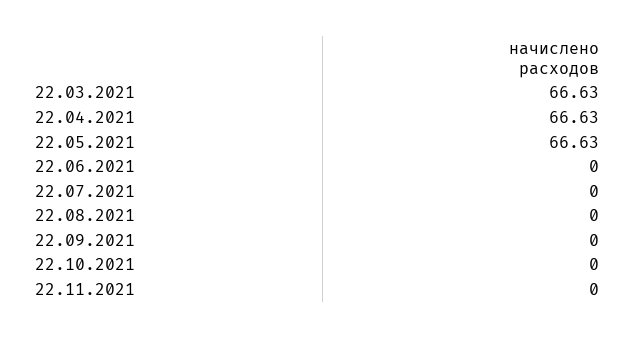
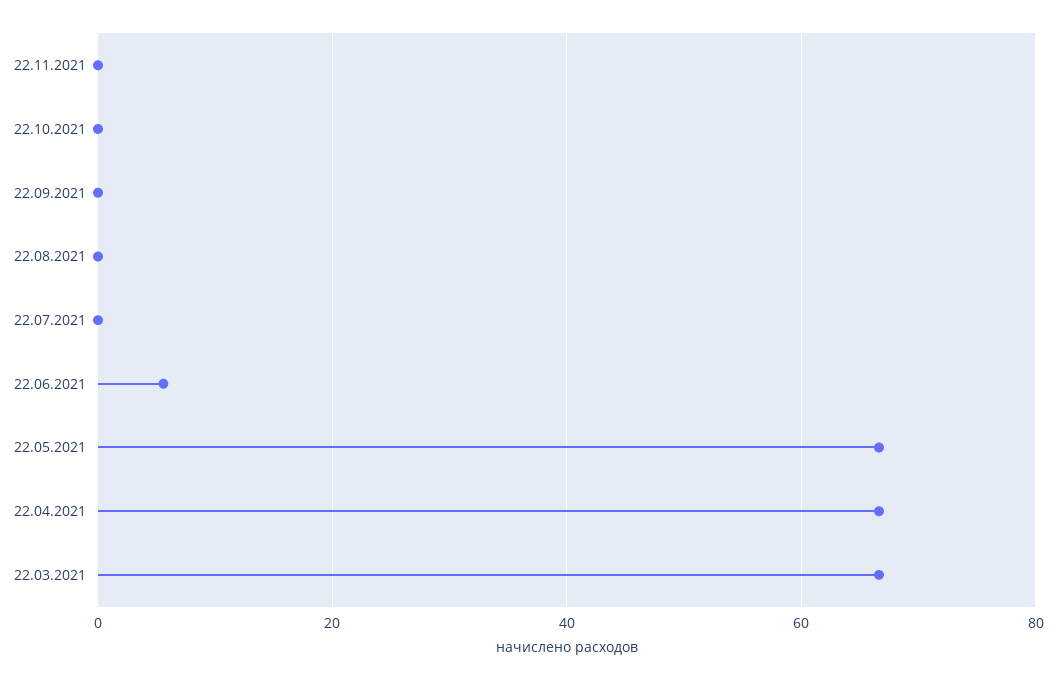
22.06.2021: 0 -> 6

